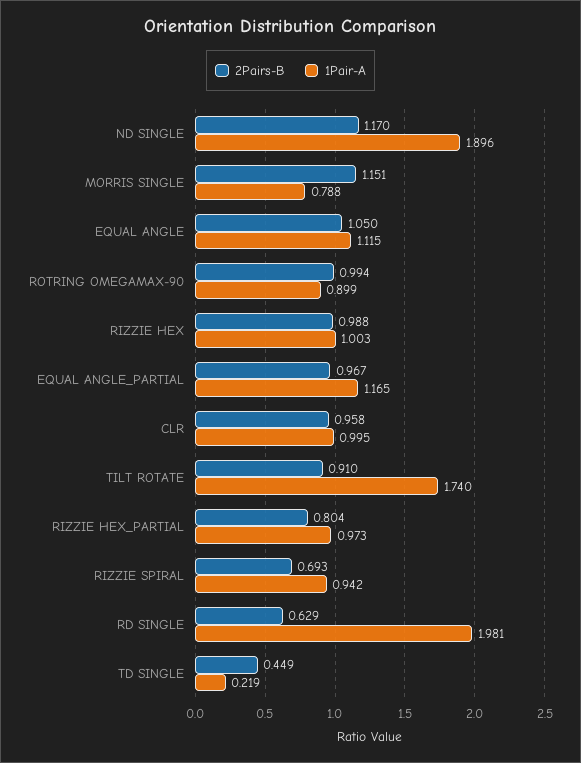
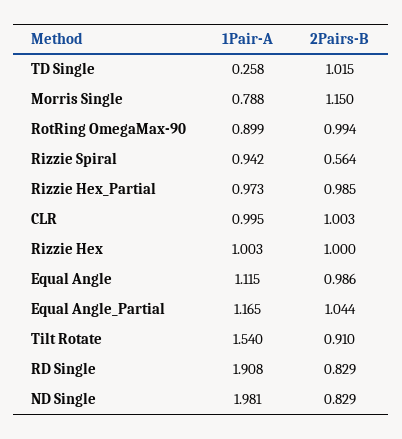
2Pairs-B, ND SINGLE: 1.17 -> 0.829
1Pair-A, ND SINGLE: 1.896 -> 1.981
2Pairs-B, MORRIS SINGLE: 1.151 -> 1.15
2Pairs-B, EQUAL ANGLE: 1.05 -> 0.986
2Pairs-B, RIZZIE HEX: 0.988 -> 1
2Pairs-B, EQUAL ANGLE_PARTIAL: 0.967 -> 1.044
2Pairs-B, CLR: 0.958 -> 1.003
1Pair-A, TILT ROTATE: 1.74 -> 1.54
2Pairs-B, RIZZIE HEX_PARTIAL: 0.804 -> 0.985
2Pairs-B, RIZZIE SPIRAL: 0.693 -> 0.564
2Pairs-B, RD SINGLE: 0.629 -> 0.829
1Pair-A, RD SINGLE: 1.981 -> 1.908
2Pairs-B, TD SINGLE: 0.449 -> 1.015
1Pair-A, TD SINGLE: 0.219 -> 0.258

